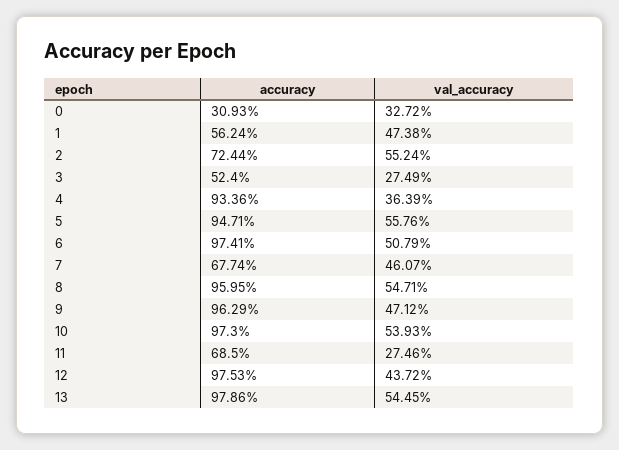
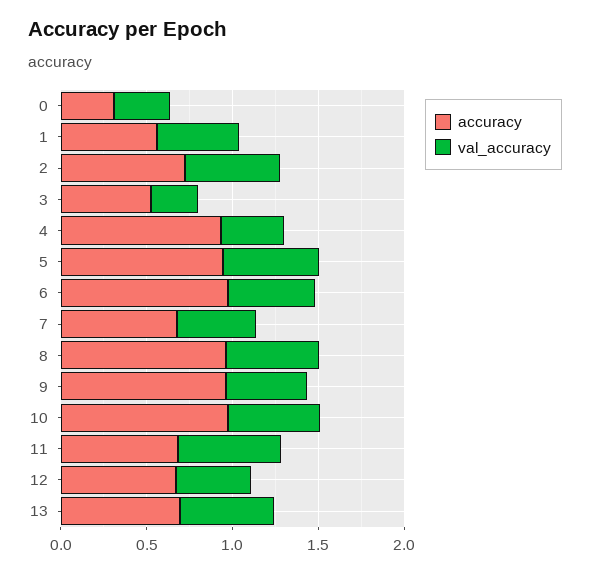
val_accuracy, 11: 0.2746 -> 0.6
accuracy, 12: 0.9753 -> 0.7
accuracy, 13: 0.9786 -> 0.7

